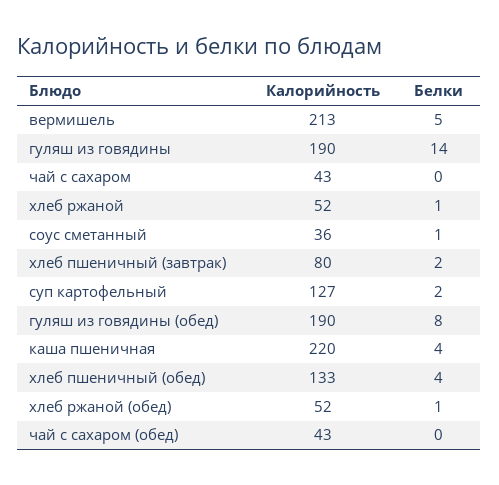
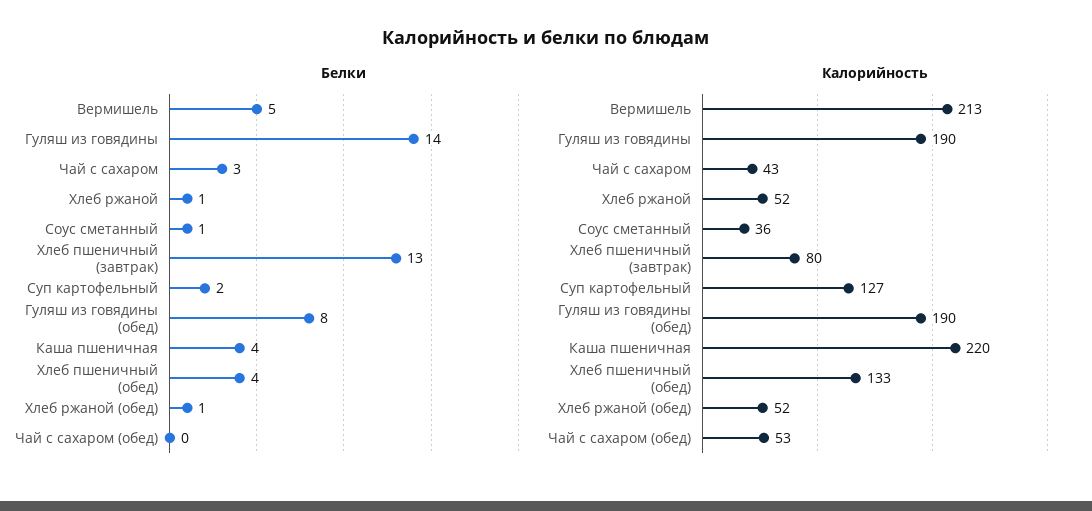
Белки, чай с сахаром: 0 -> 3
Белки, хлеб пшеничный (завтрак): 2 -> 13
Калорийность, чай с сахаром (обед): 43 -> 53

